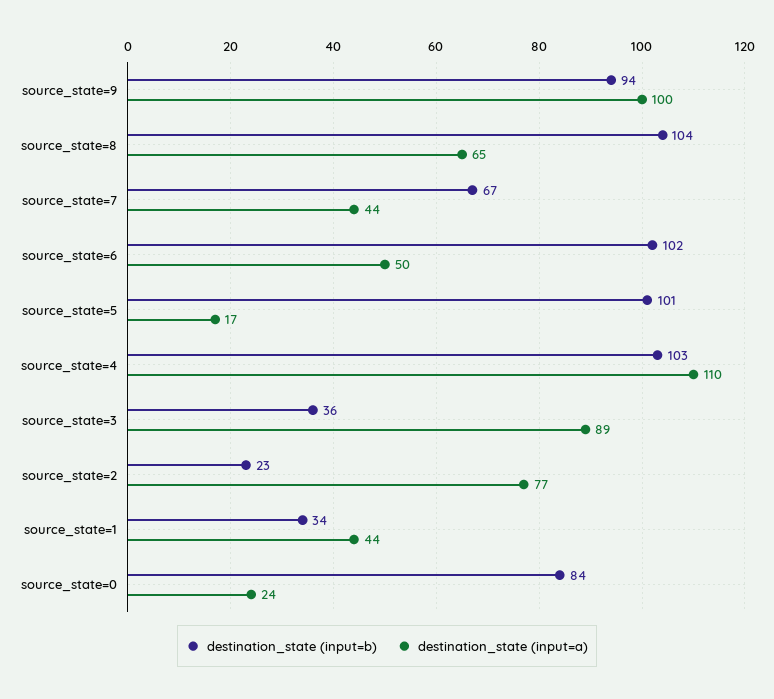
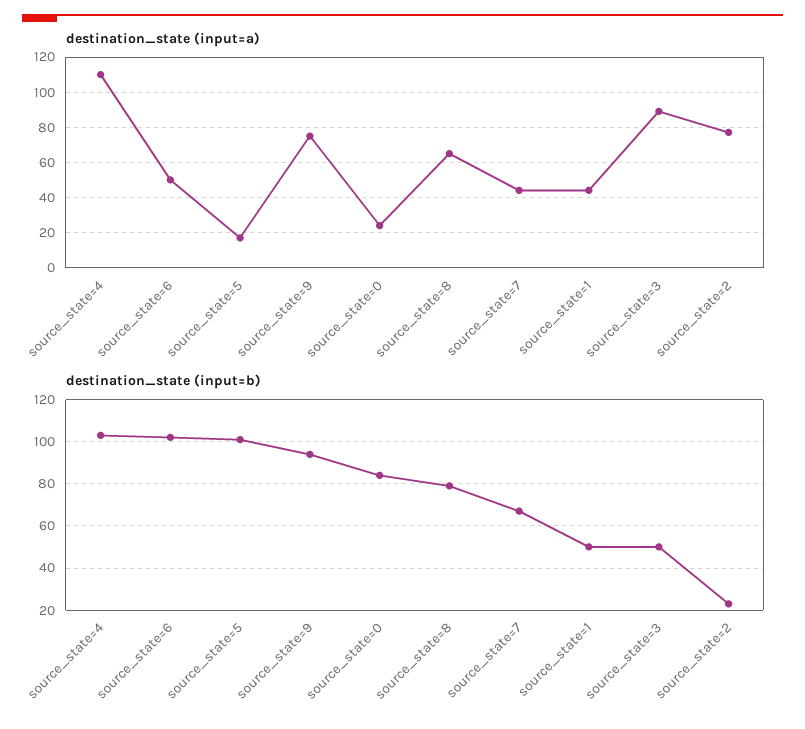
destination_state (input=a), source_state=9: 100 -> 75
destination_state (input=b), source_state=8: 104 -> 80
destination_state (input=b), source_state=3: 36 -> 50
destination_state (input=b), source_state=1: 34 -> 50

